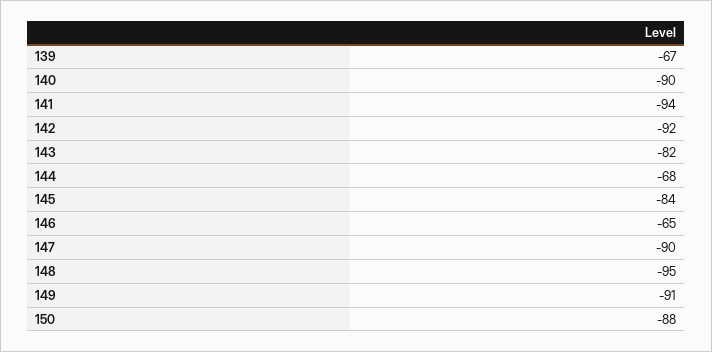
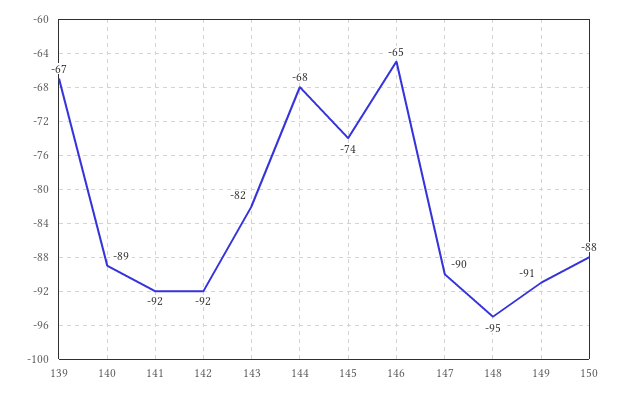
140: -90 -> -89
141: -94 -> -92
145: -84 -> -74

